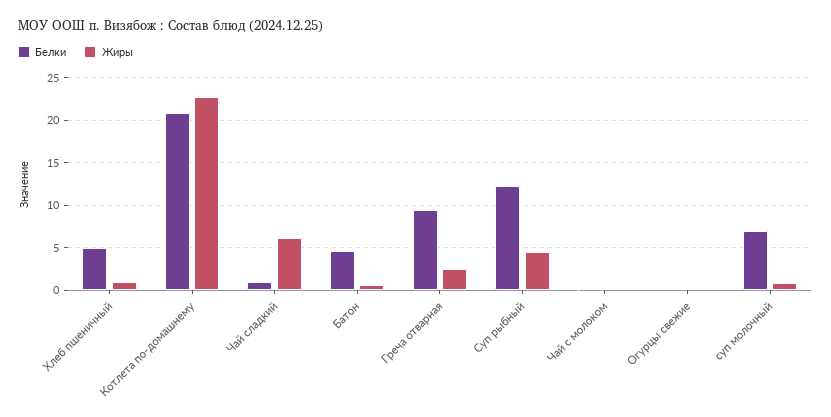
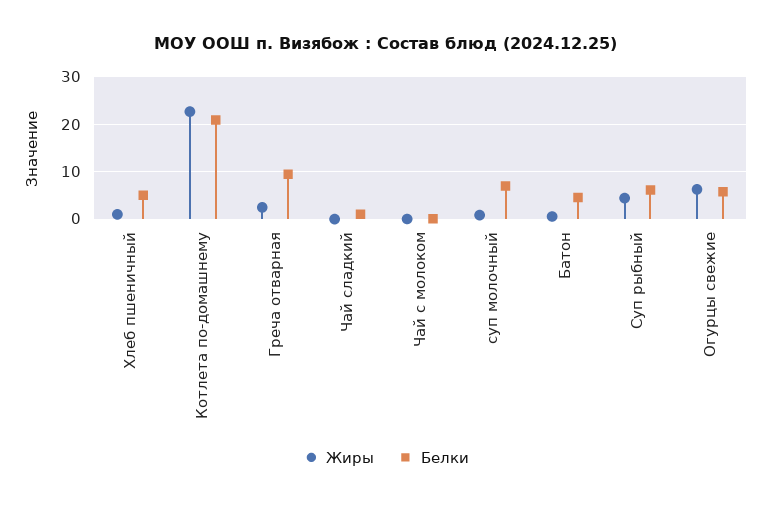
Жиры, Чай сладкий: 6 -> 0
Белки, Суп рыбный: 12 -> 6
Белки, Огурцы свежие: 0 -> 6
Жиры, Огурцы свежие: 0 -> 6

